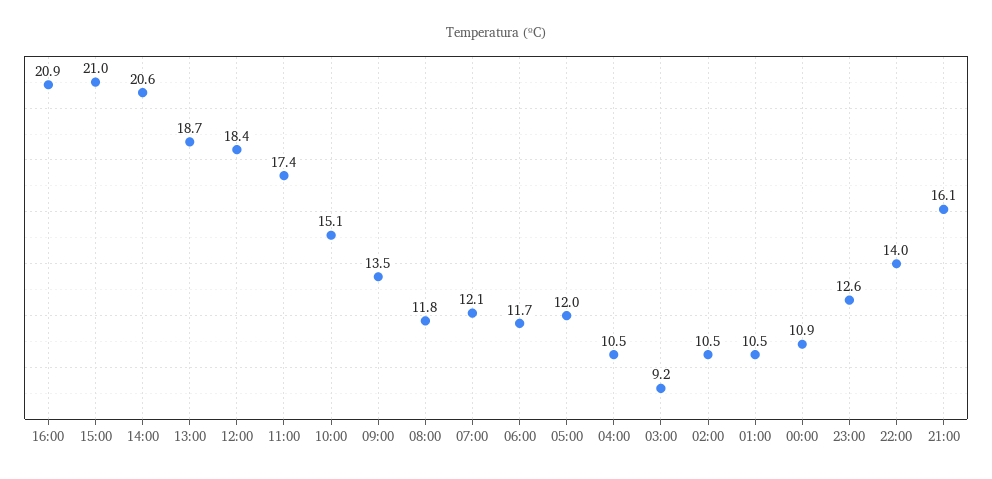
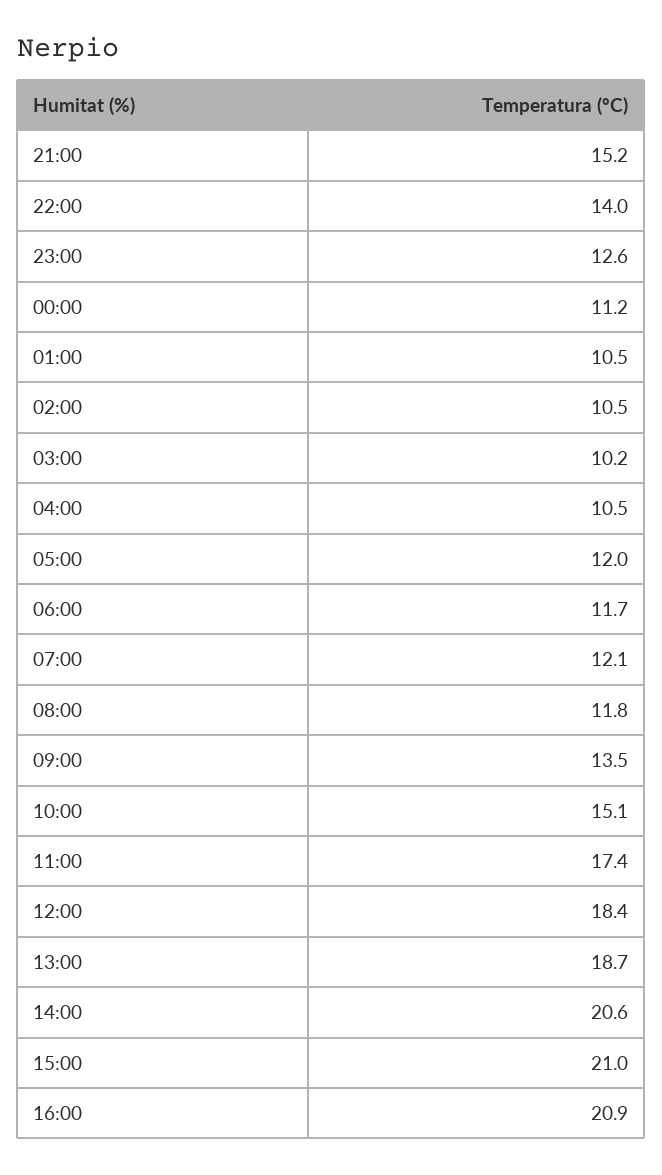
03:00: 9.2 -> 10.2
00:00: 10.9 -> 11.2
21:00: 16.1 -> 15.2

